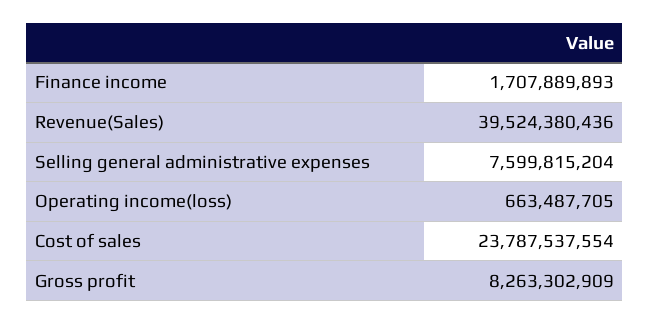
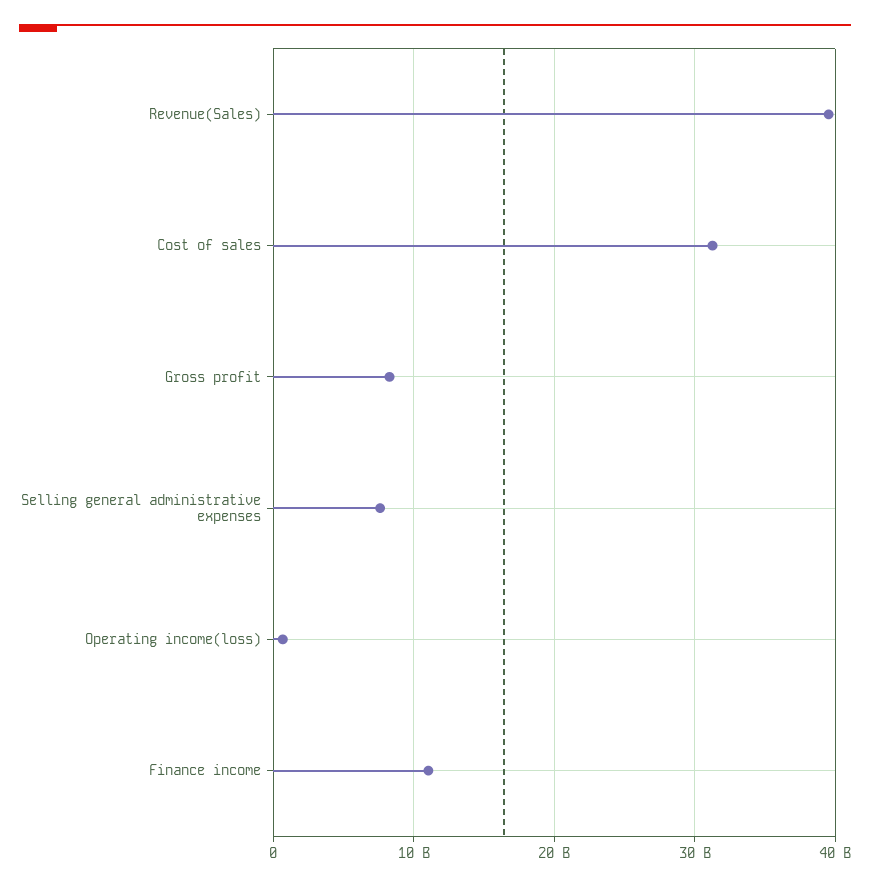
Finance income: 1707889893 -> 11000000000
Cost of sales: 23787537554 -> 31000000000

